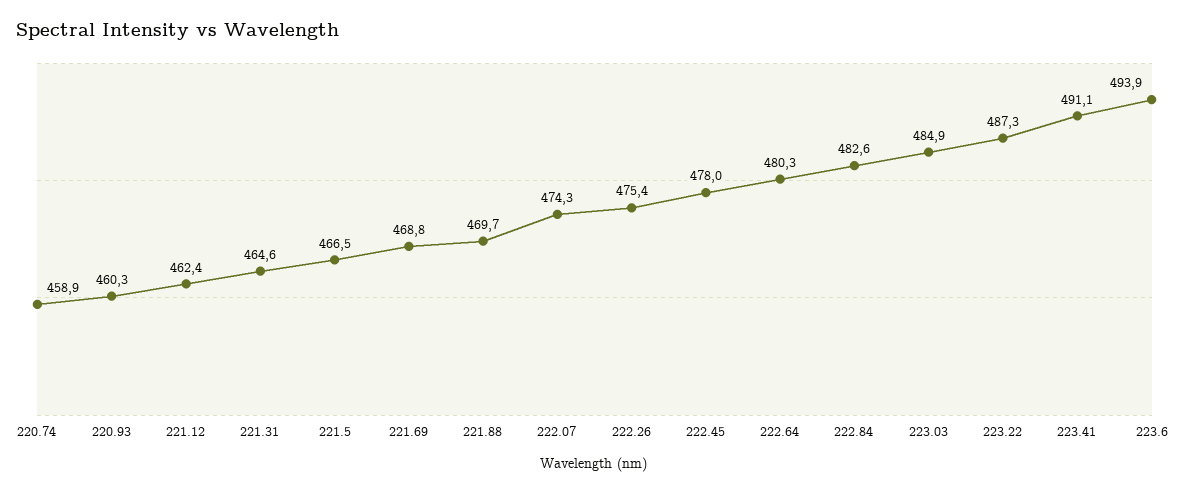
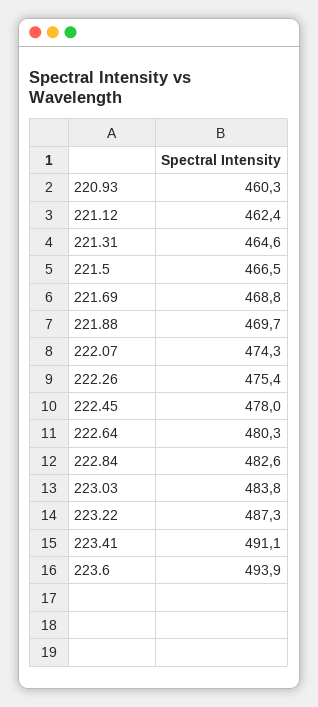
220.74: 458.9 -> none
223.03: 484.9 -> 483.8

